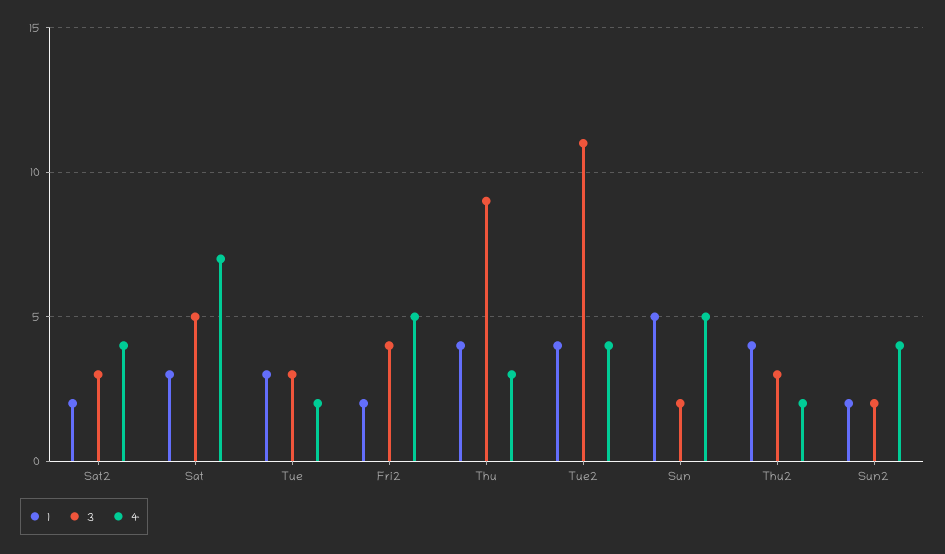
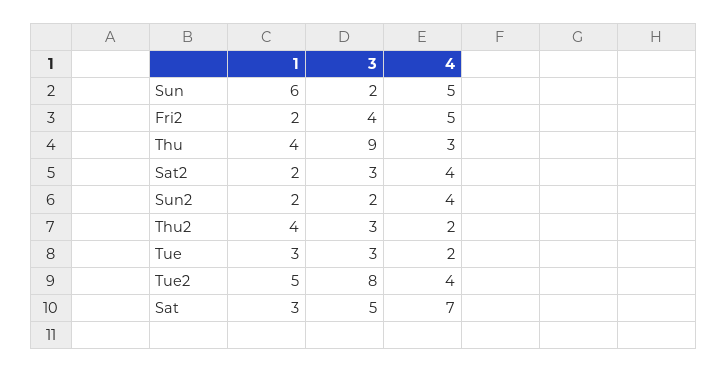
1, Tue2: 4 -> 5
3, Tue2: 11 -> 8
1, Sun: 5 -> 6

